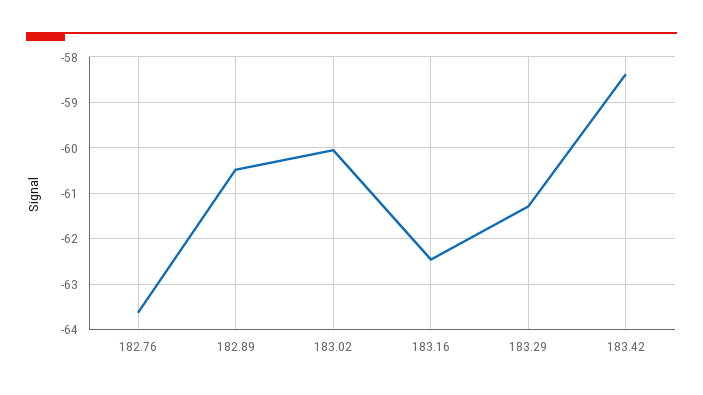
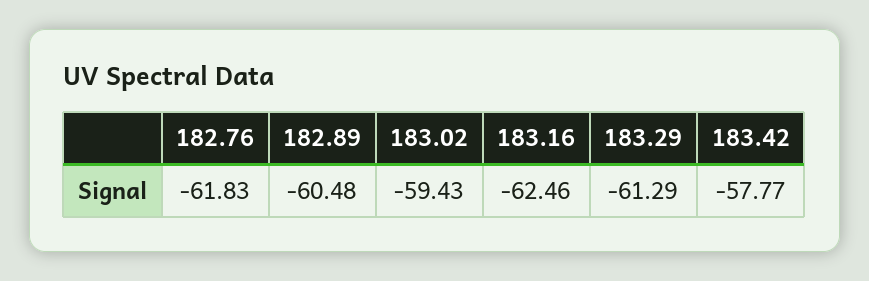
182.76: -63.6 -> -61.83
183.02: -60 -> -59.43
183.42: -58.4 -> -57.77

